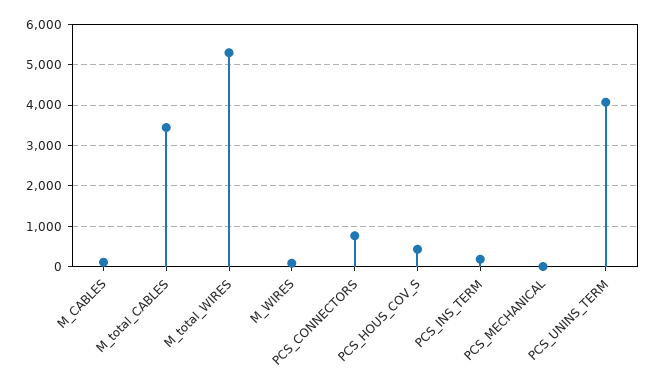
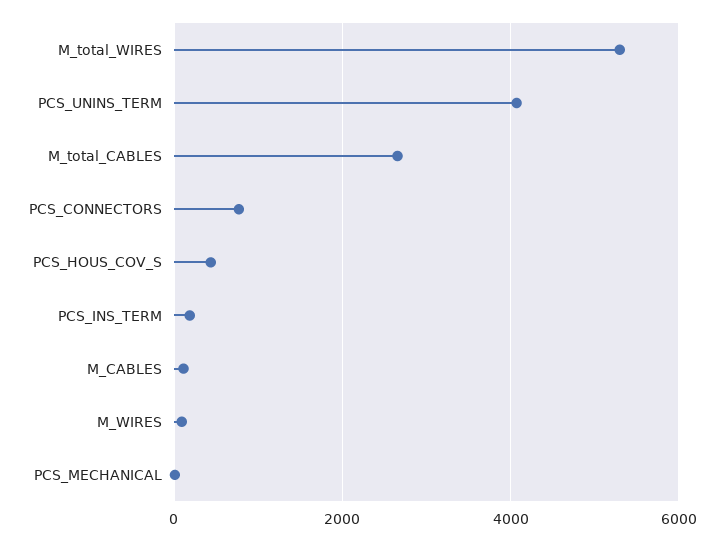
M_total_CABLES: 3400 -> 2600

